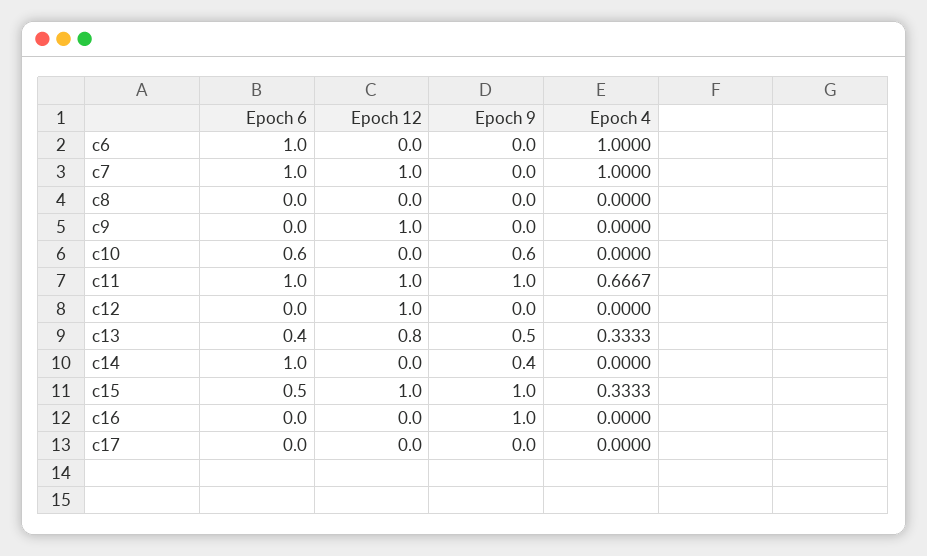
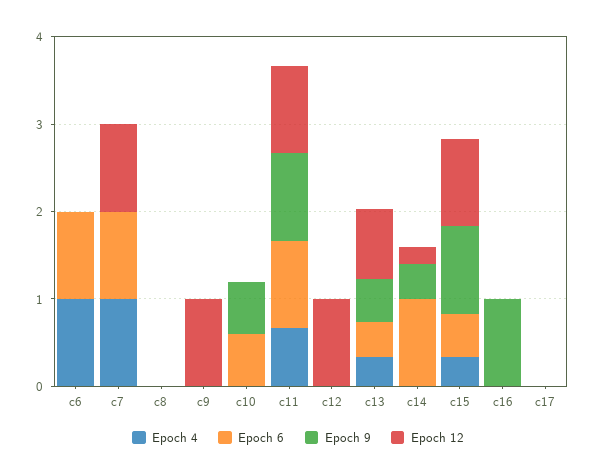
Epoch 12, c14: 0 -> 0.2

